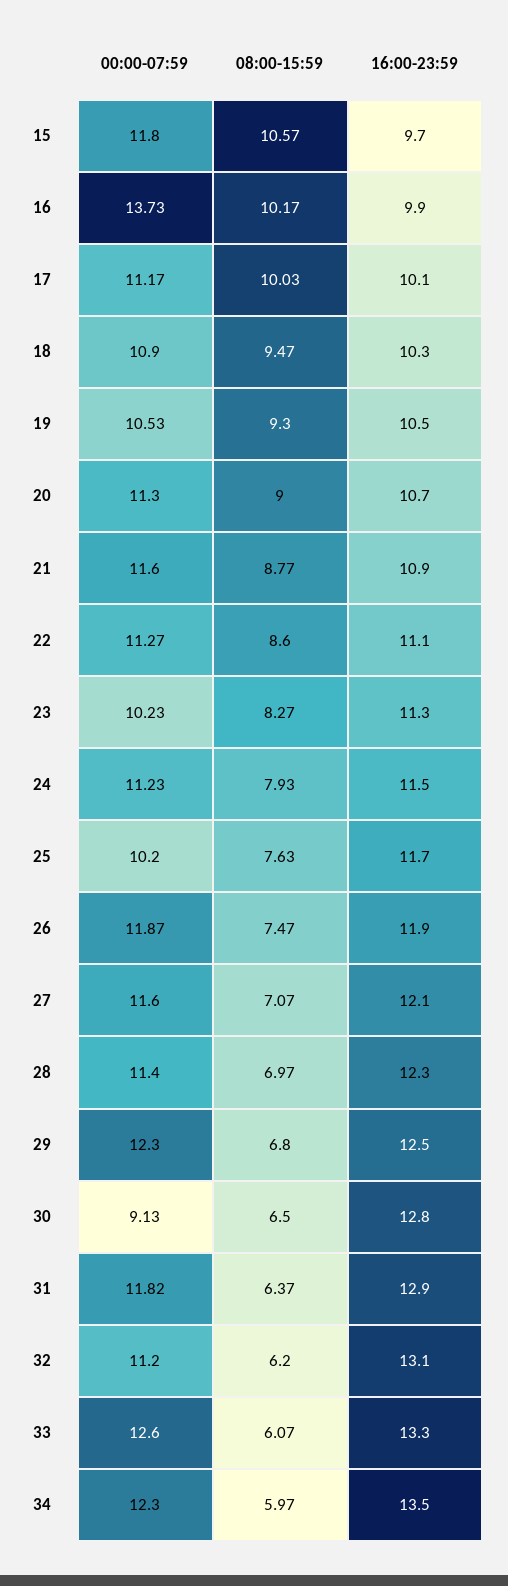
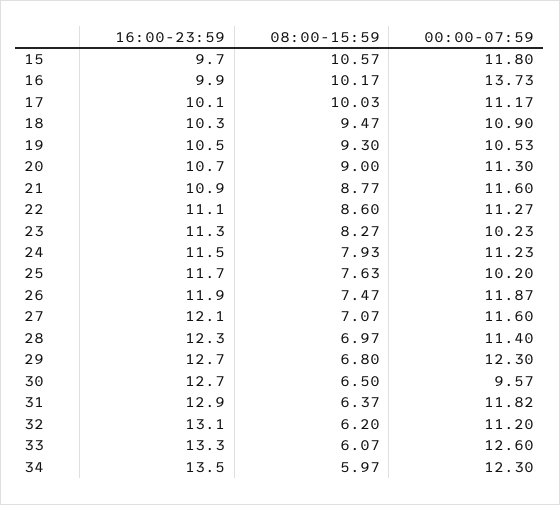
16:00-23:59, 29: 12.5 -> 12.7
00:00-07:59, 30: 9.13 -> 9.57
16:00-23:59, 30: 12.8 -> 12.7

